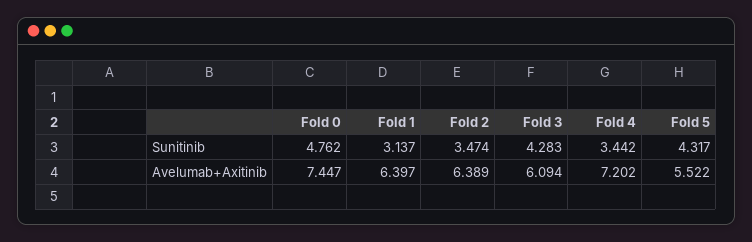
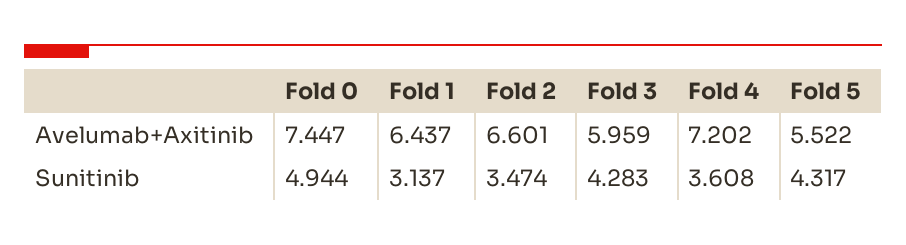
Fold 0, Sunitinib: 4.762 -> 4.944
Fold 4, Sunitinib: 3.442 -> 3.608
Fold 1, Avelumab+Axitinib: 6.397 -> 6.437
Fold 2, Avelumab+Axitinib: 6.389 -> 6.601
Fold 3, Avelumab+Axitinib: 6.094 -> 5.959

